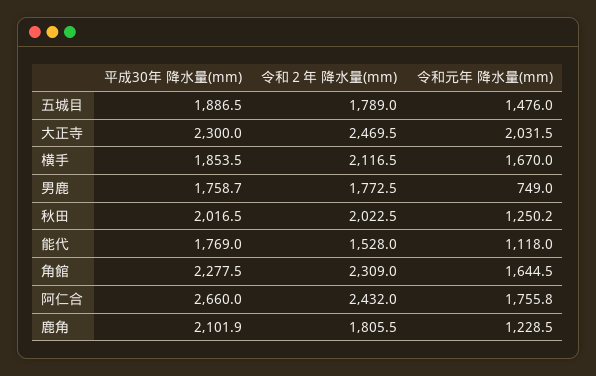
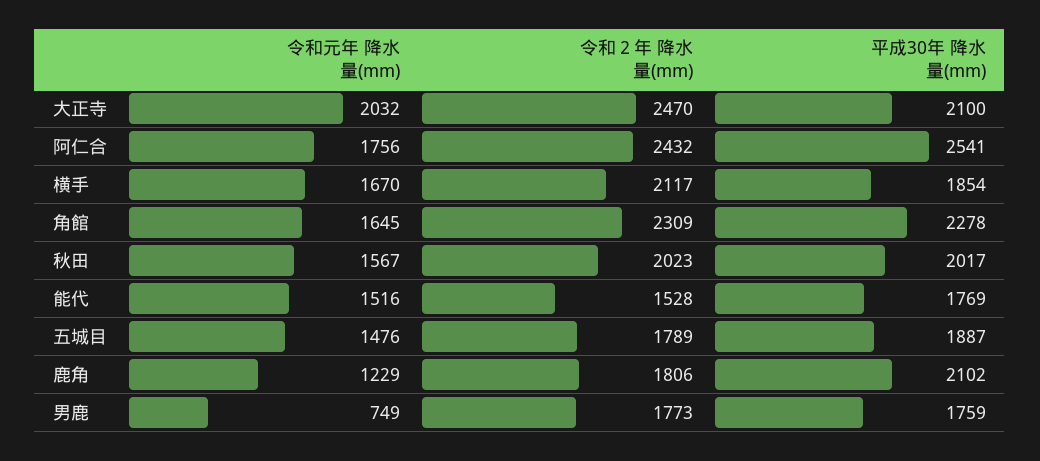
平成30年 降水量(mm), 大正寺: 2300 -> 2100
令和元年 降水量(mm), 秋田: 1250.2 -> 1567
令和元年 降水量(mm), 能代: 1118 -> 1516
平成30年 降水量(mm), 阿仁合: 2660 -> 2541

